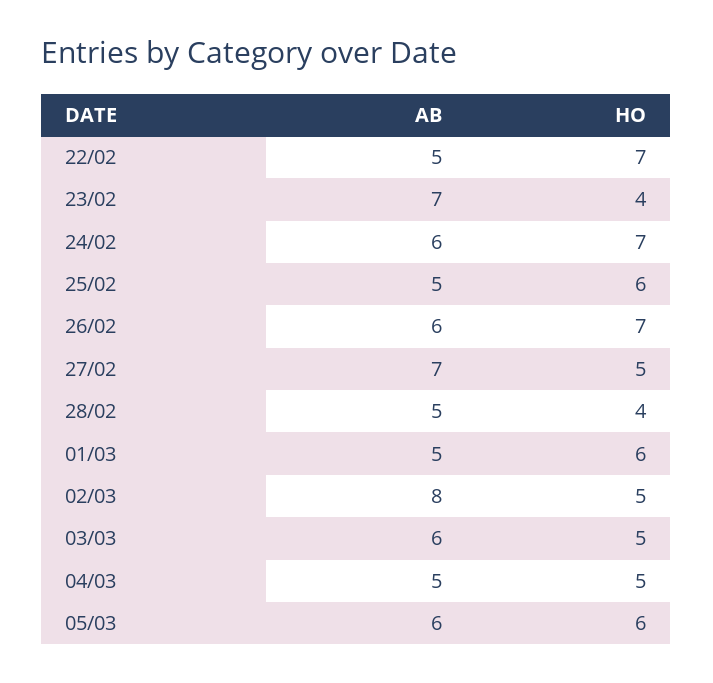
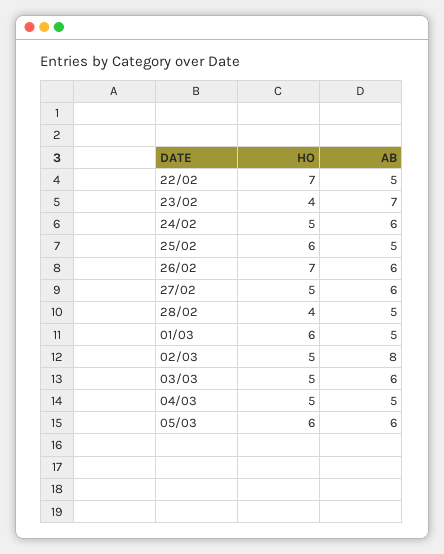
HO, 24/02: 7 -> 5
AB, 27/02: 7 -> 6

